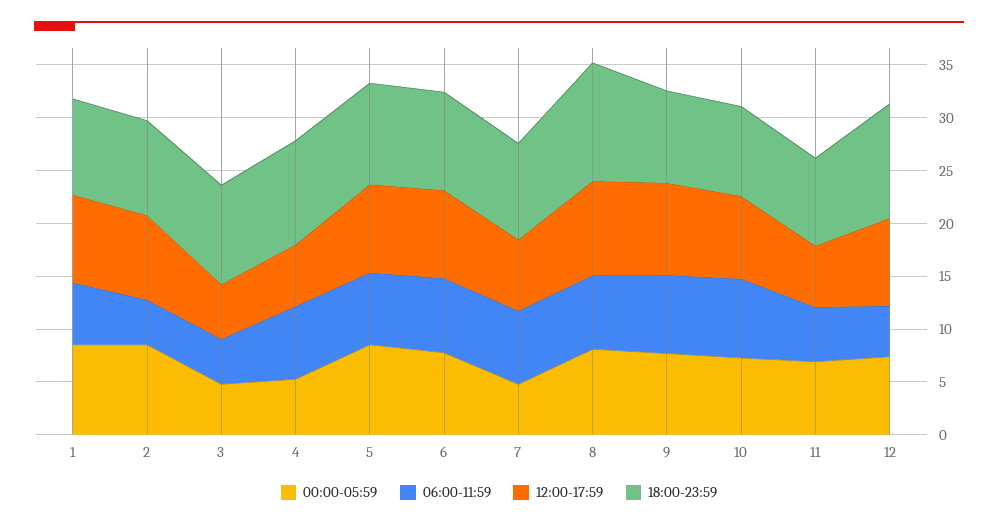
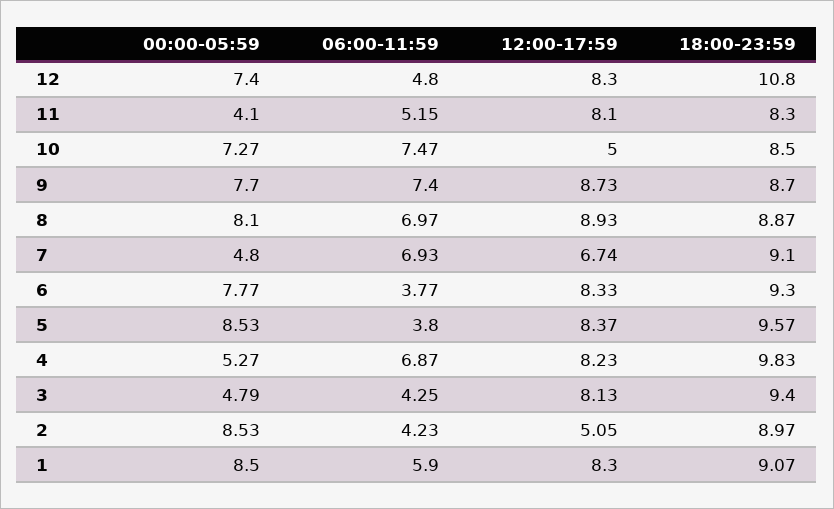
12:00-17:59, 2: 8 -> 5.05
12:00-17:59, 3: 5 -> 8.13
12:00-17:59, 4: 6 -> 8.23
06:00-11:59, 5: 7 -> 3.8
06:00-11:59, 6: 7 -> 3.77
18:00-23:59, 8: 11 -> 8.87
12:00-17:59, 10: 8 -> 5
00:00-05:59, 11: 7 -> 4.1
12:00-17:59, 11: 6 -> 8.1

